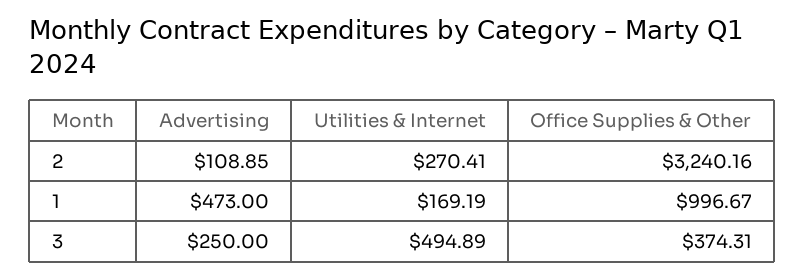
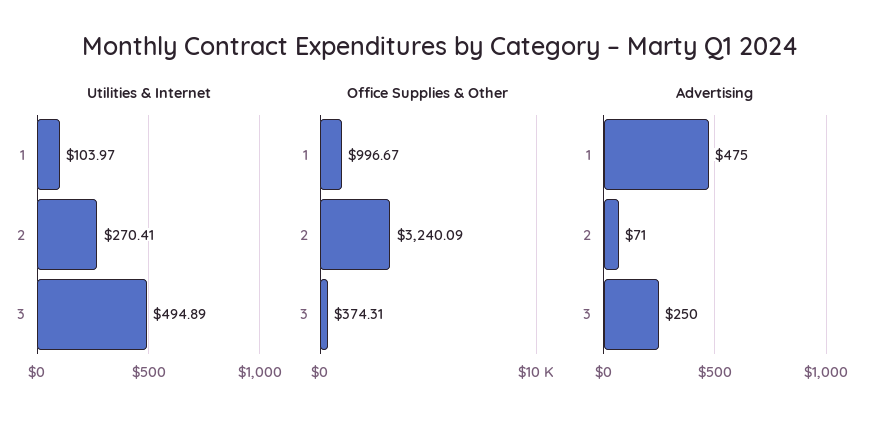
Advertising, 2: 108.85 -> 71
Office Supplies & Other, 2: 3240.16 -> 3240.09
Advertising, 1: 473 -> 475
Utilities & Internet, 1: 169.19 -> 103.97

